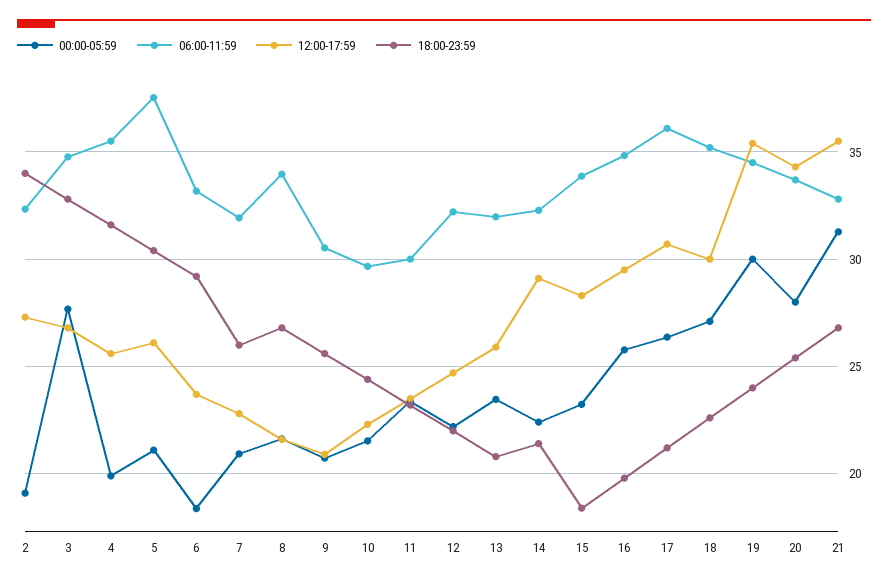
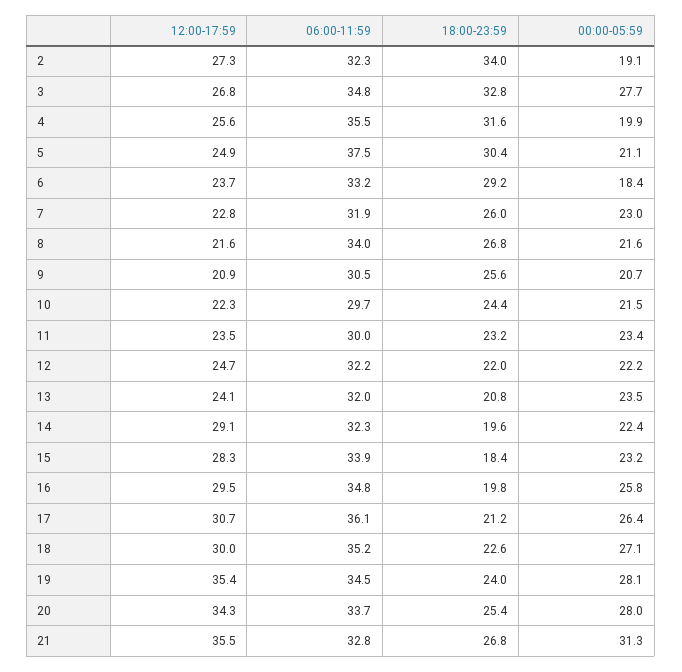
12:00-17:59, 5: 26 -> 24.9
00:00-05:59, 7: 21 -> 23
12:00-17:59, 13: 26 -> 24.1
18:00-23:59, 14: 21.5 -> 19.6
00:00-05:59, 19: 30 -> 28.1

